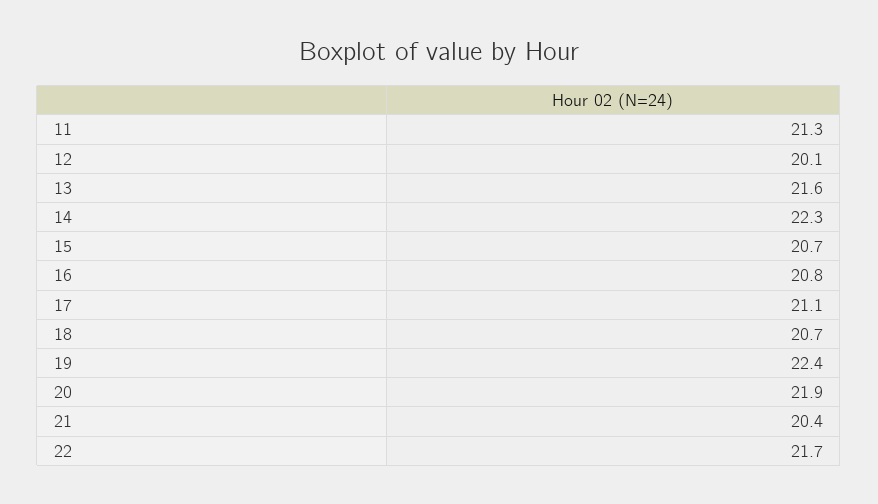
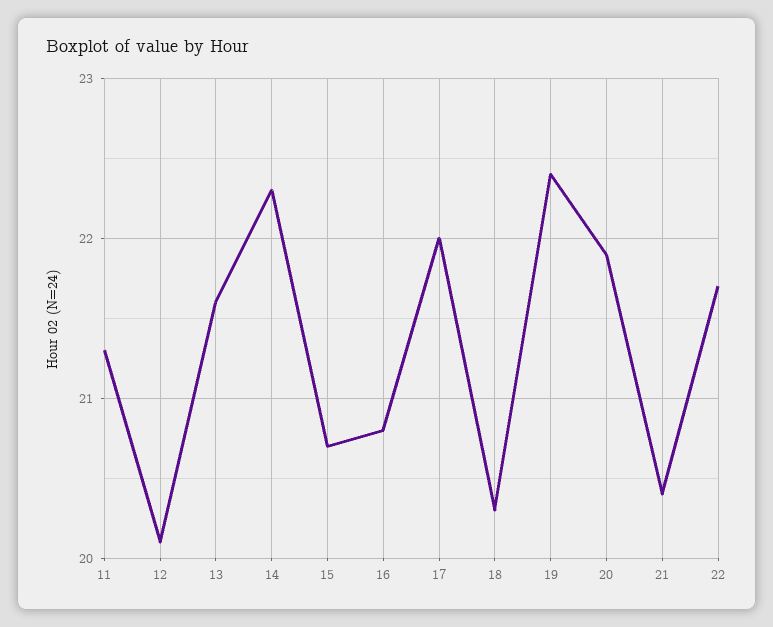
17: 21.1 -> 22
18: 20.7 -> 20.3

